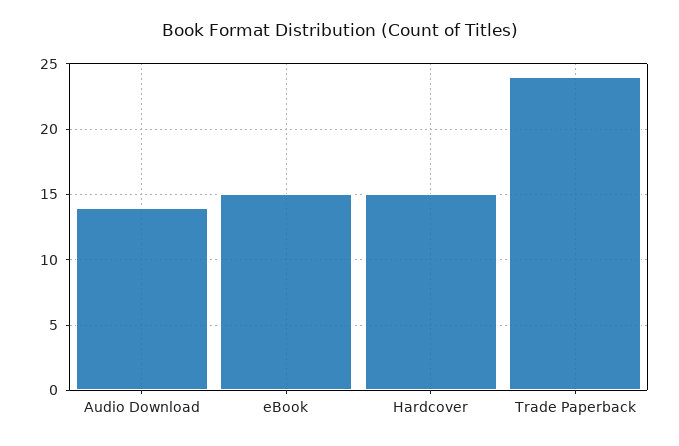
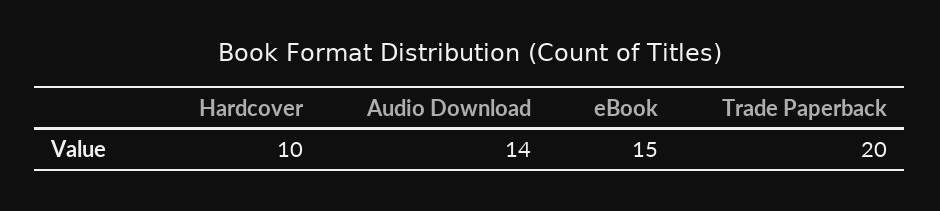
Hardcover: 15 -> 10
Trade Paperback: 24 -> 20

